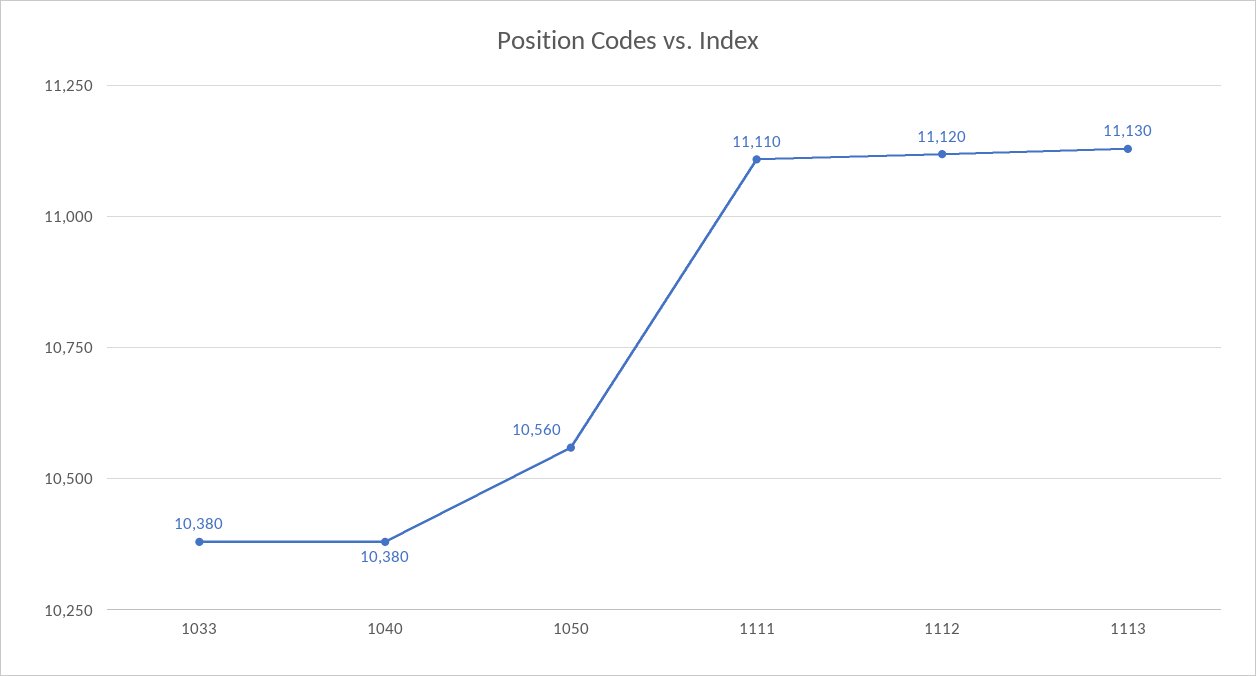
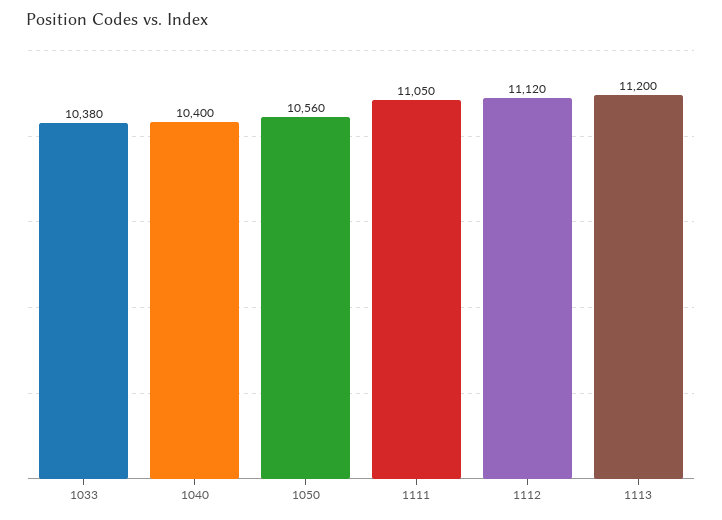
1040: 10380 -> 10400
1111: 11110 -> 11050
1113: 11130 -> 11200

